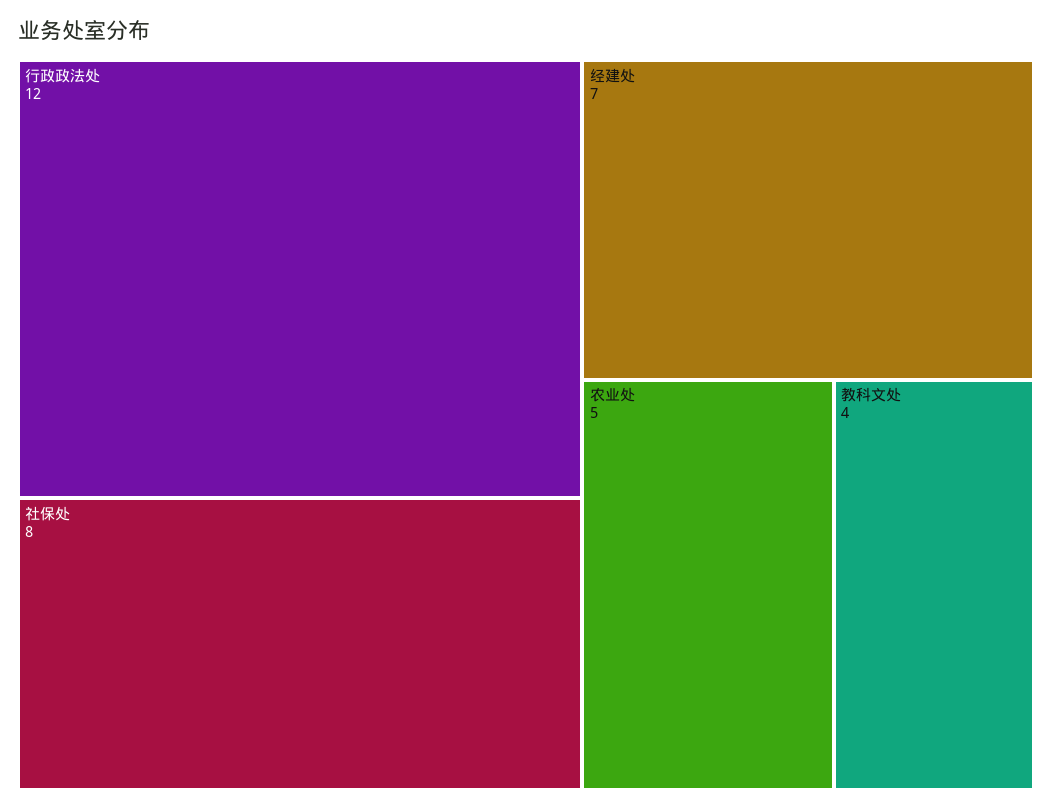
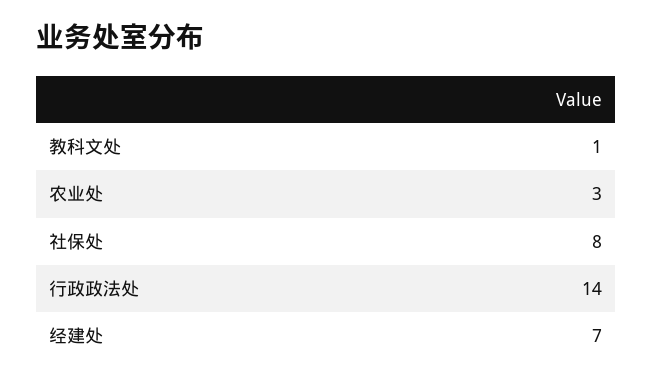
行政政法处: 12 -> 14
农业处: 5 -> 3
教科文处: 4 -> 1

